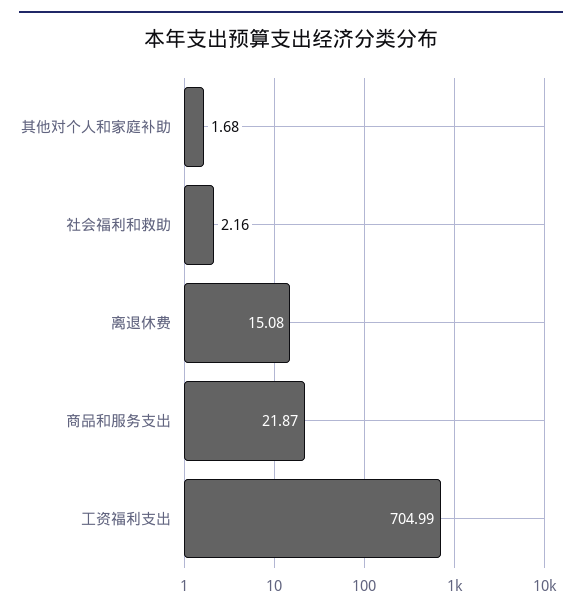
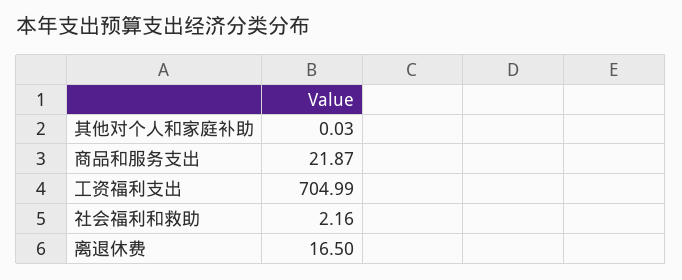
其他对个人和家庭补助: 1.68 -> 0.03
离退休费: 15.08 -> 16.5

